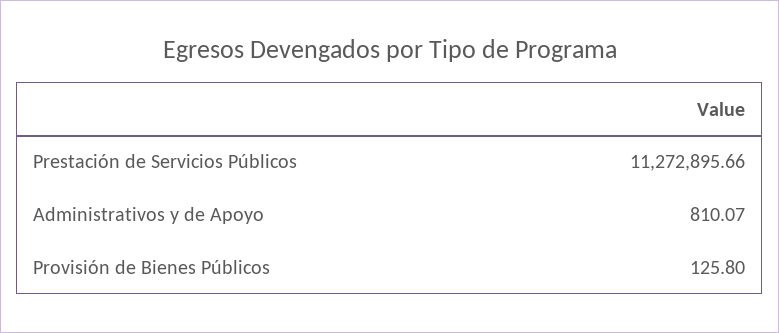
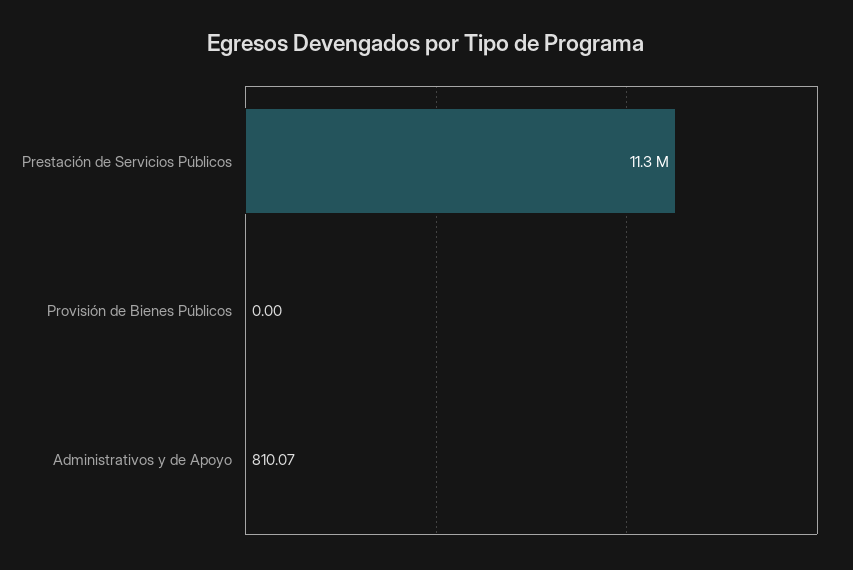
Provisión de Bienes Públicos: 125.8 -> 0

